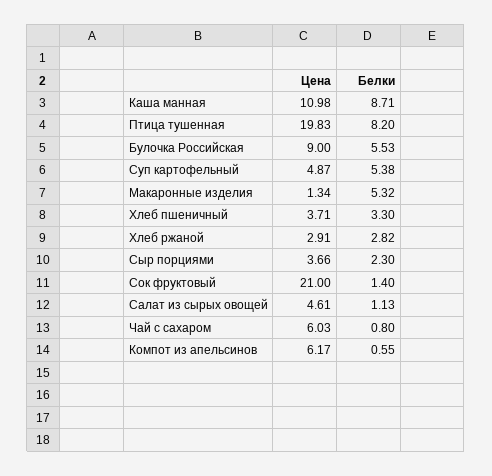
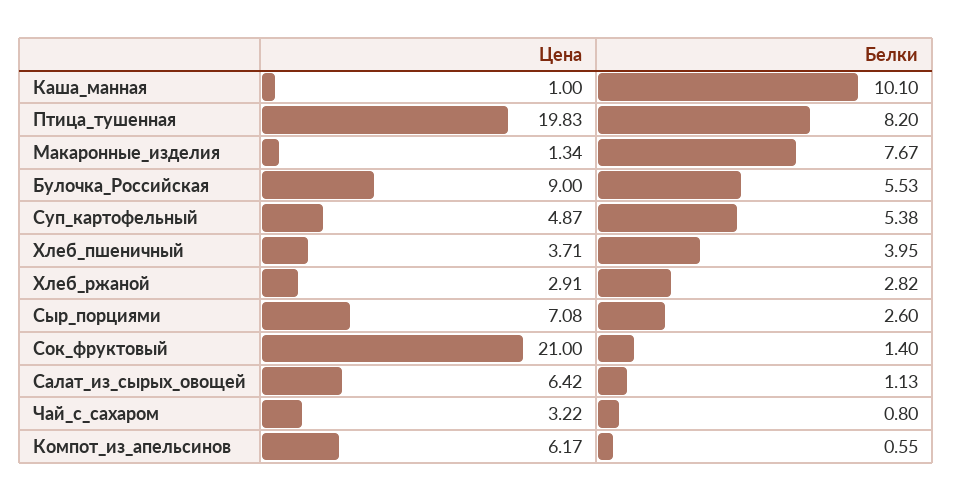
Цена, Каша манная: 10.98 -> 1
Белки, Каша манная: 8.71 -> 10.1
Белки, Макаронные изделия: 5.32 -> 7.67
Белки, Хлеб пшеничный: 3.3 -> 3.95
Цена, Сыр порциями: 3.66 -> 7.08
Белки, Сыр порциями: 2.3 -> 2.6
Цена, Салат из сырых овощей: 4.61 -> 6.42
Цена, Чай с сахаром: 6.03 -> 3.22

